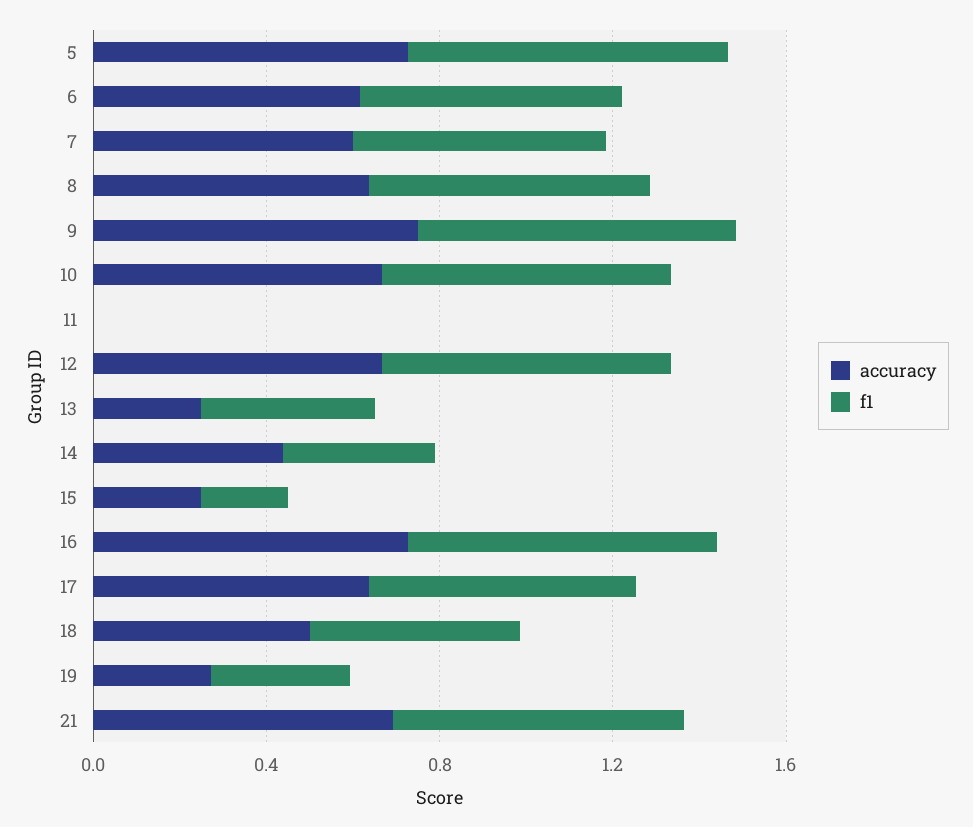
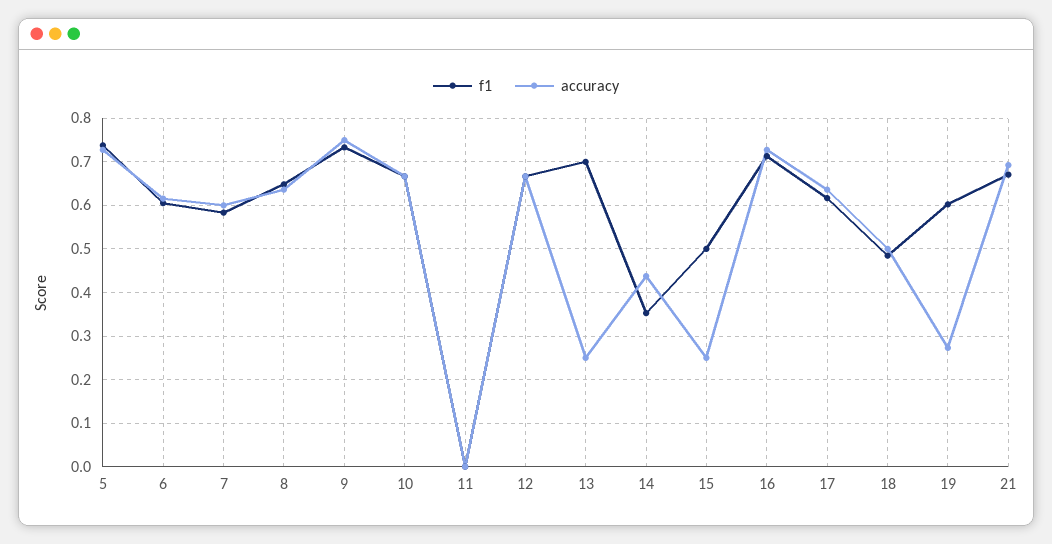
f1, 13: 0.4 -> 0.7
f1, 15: 0.2 -> 0.5
f1, 19: 0.3 -> 0.6

